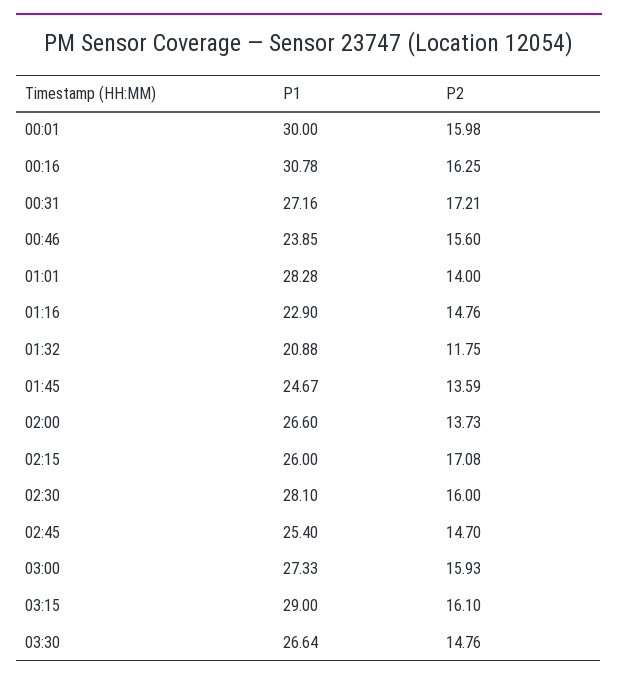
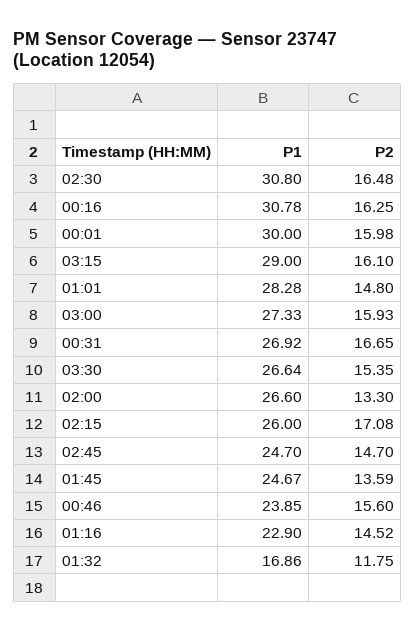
P1, 00:31: 27.16 -> 26.92
P2, 00:31: 17.21 -> 16.65
P2, 01:01: 14 -> 14.8
P2, 01:16: 14.76 -> 14.52
P1, 01:32: 20.88 -> 16.86
P2, 02:00: 13.73 -> 13.3
P1, 02:30: 28.1 -> 30.8
P2, 02:30: 16 -> 16.48
P1, 02:45: 25.4 -> 24.7
P2, 03:30: 14.76 -> 15.35

